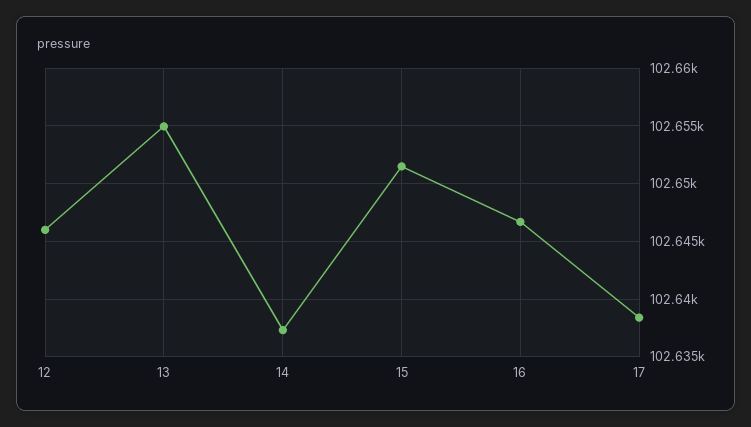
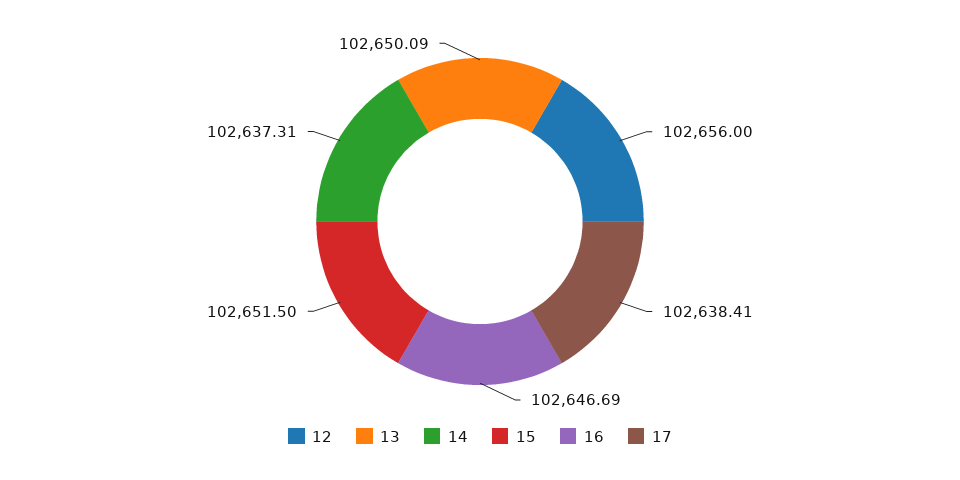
12: 102646 -> 102656
13: 102655 -> 102650.09

